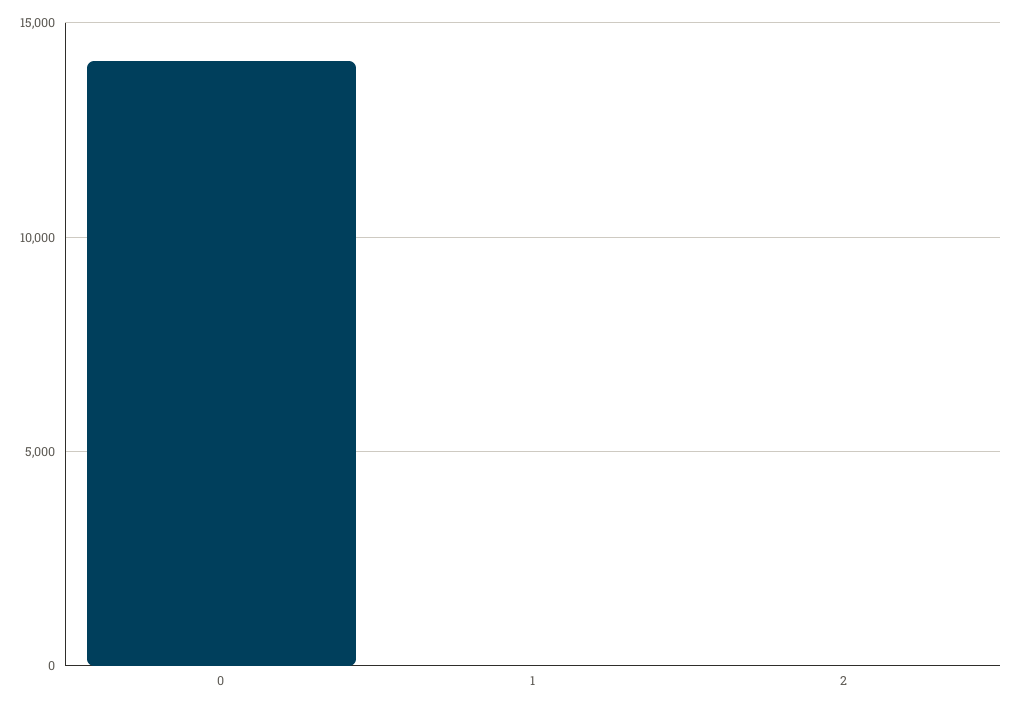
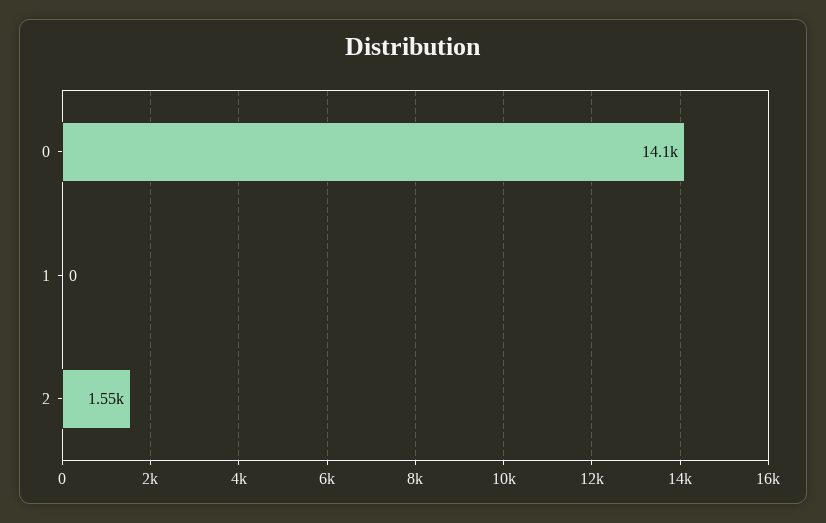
2: 0 -> 1550

